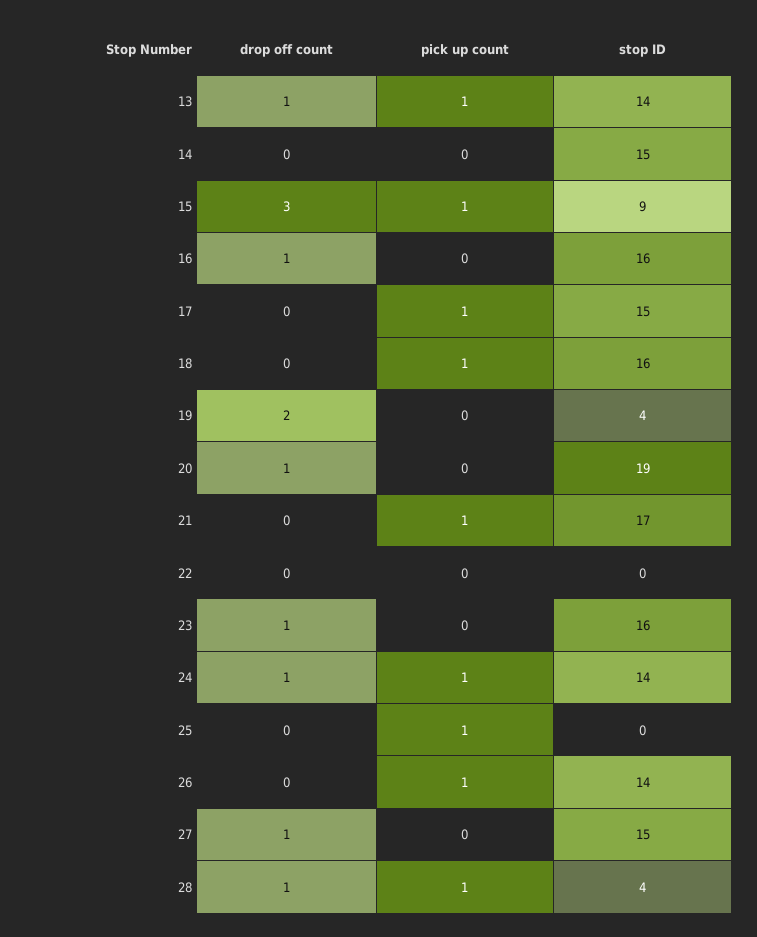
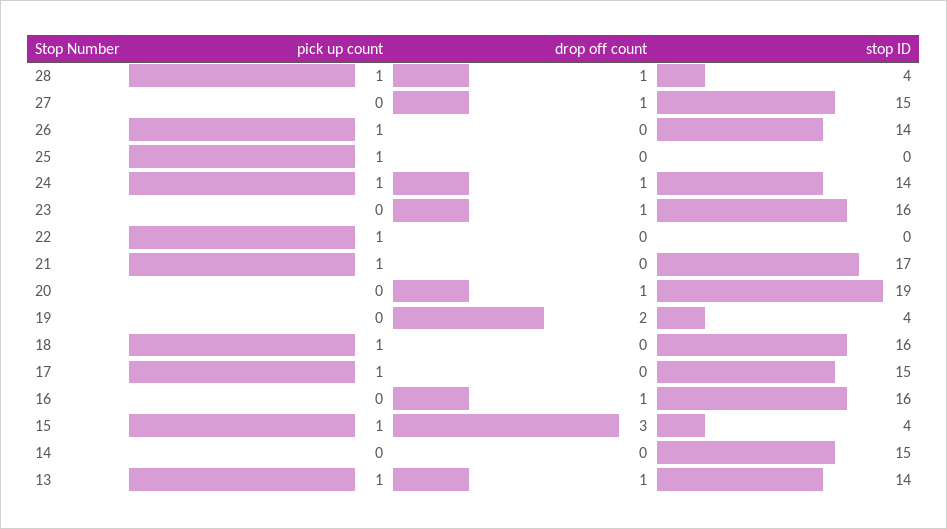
stop ID, 15: 9 -> 4
pick up count, 22: 0 -> 1

